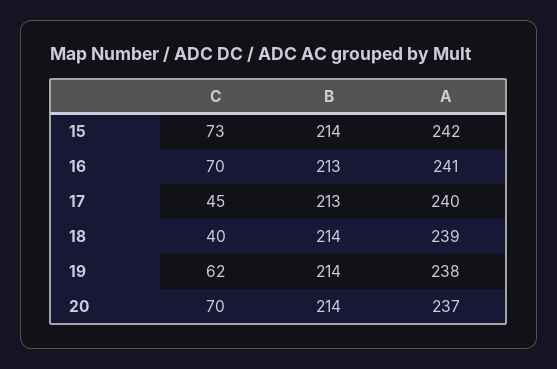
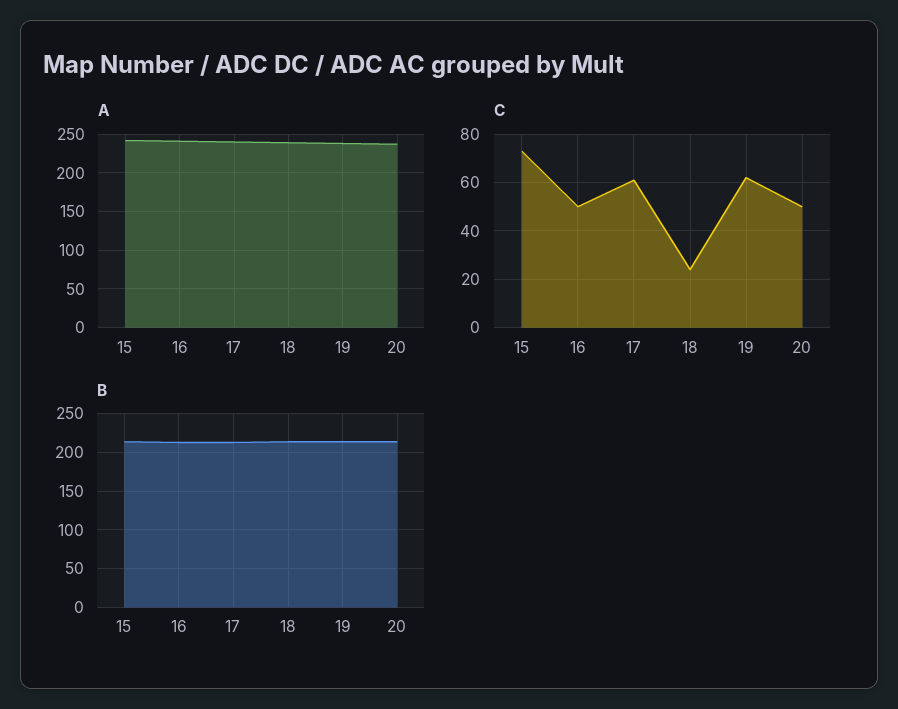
C, 16: 70 -> 50
C, 17: 45 -> 60
C, 18: 40 -> 25
C, 20: 70 -> 50

